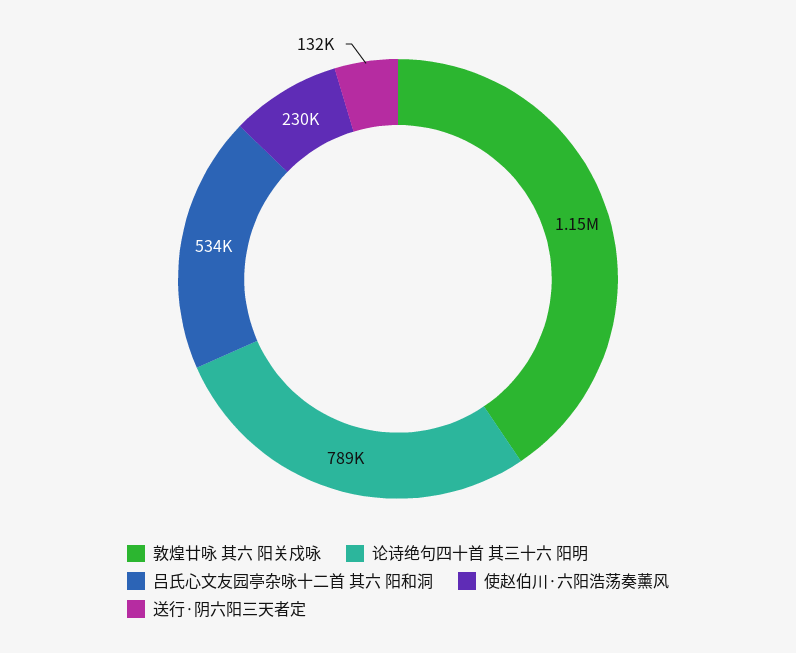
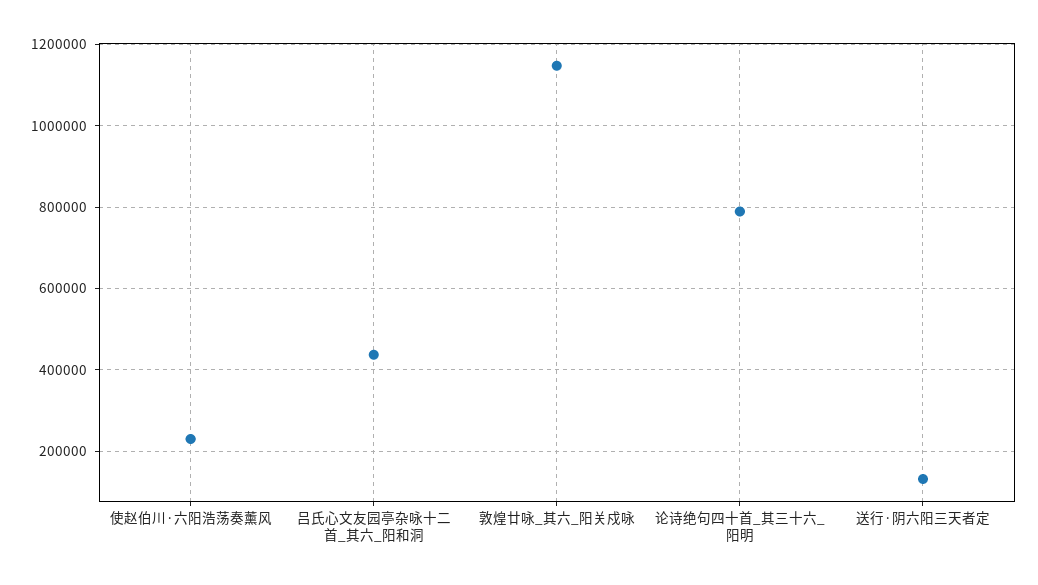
吕氏心文友园亭杂咏十二首 其六 阳和洞: 534000 -> 440000

